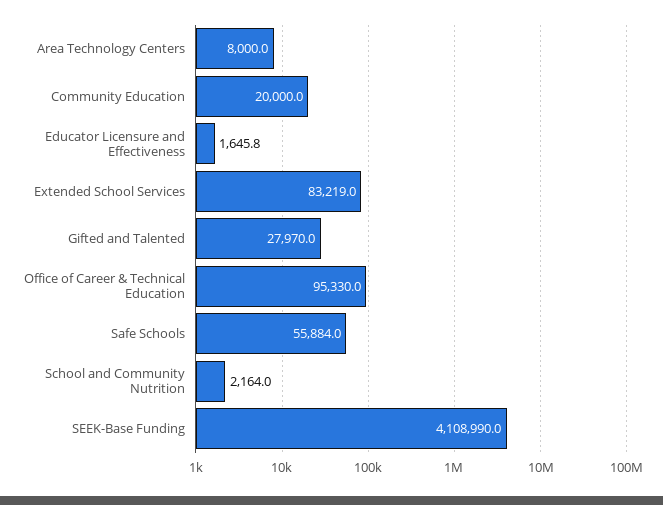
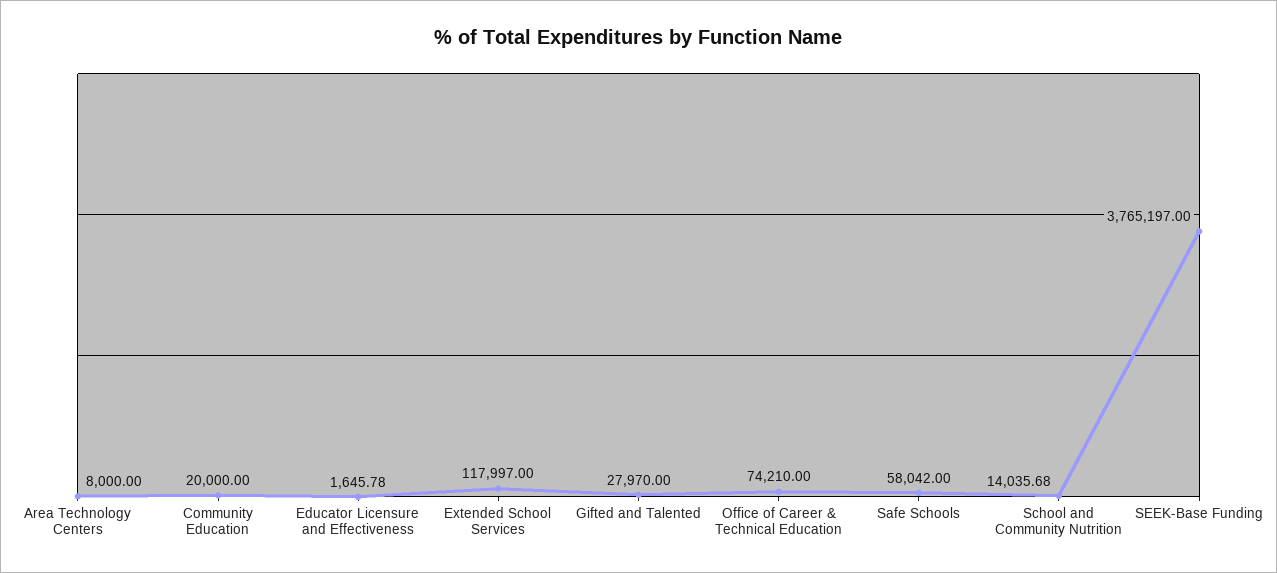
Extended School Services: 83219 -> 117997
Office of Career & Technical Education: 95330 -> 74210
Safe Schools: 55884 -> 58042
School and Community Nutrition: 2164 -> 14035.68
SEEK-Base Funding: 4108990 -> 3765197

